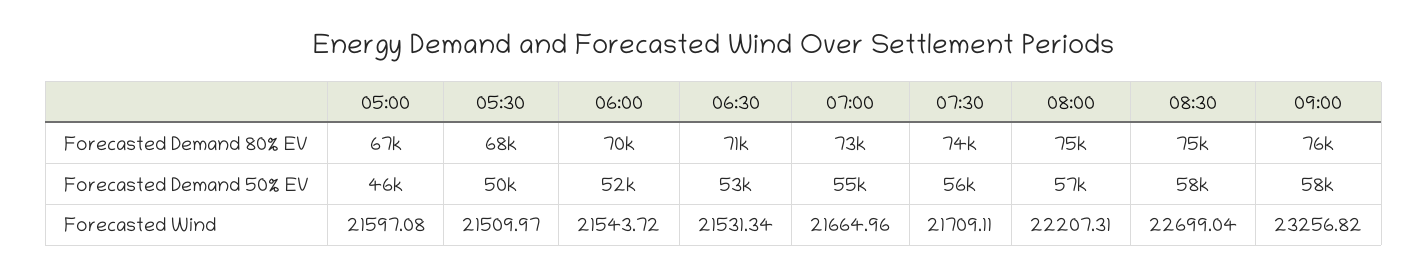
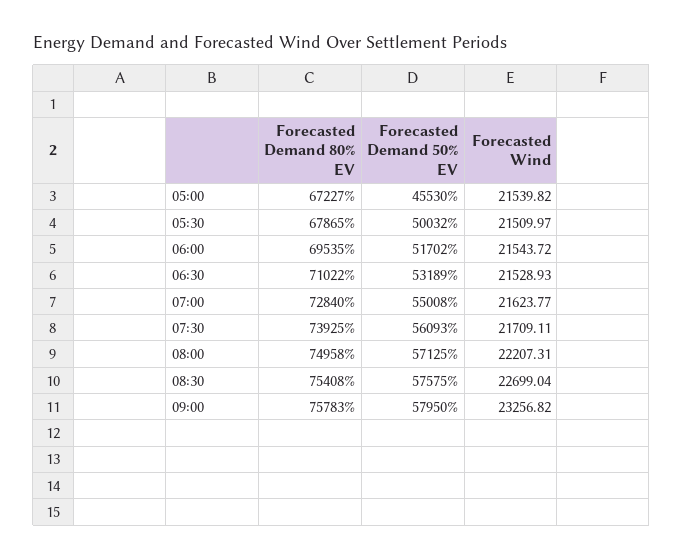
05:00, Forecasted Wind: 21597.08 -> 21539.82
06:30, Forecasted Wind: 21531.34 -> 21528.93
07:00, Forecasted Wind: 21664.96 -> 21623.77

